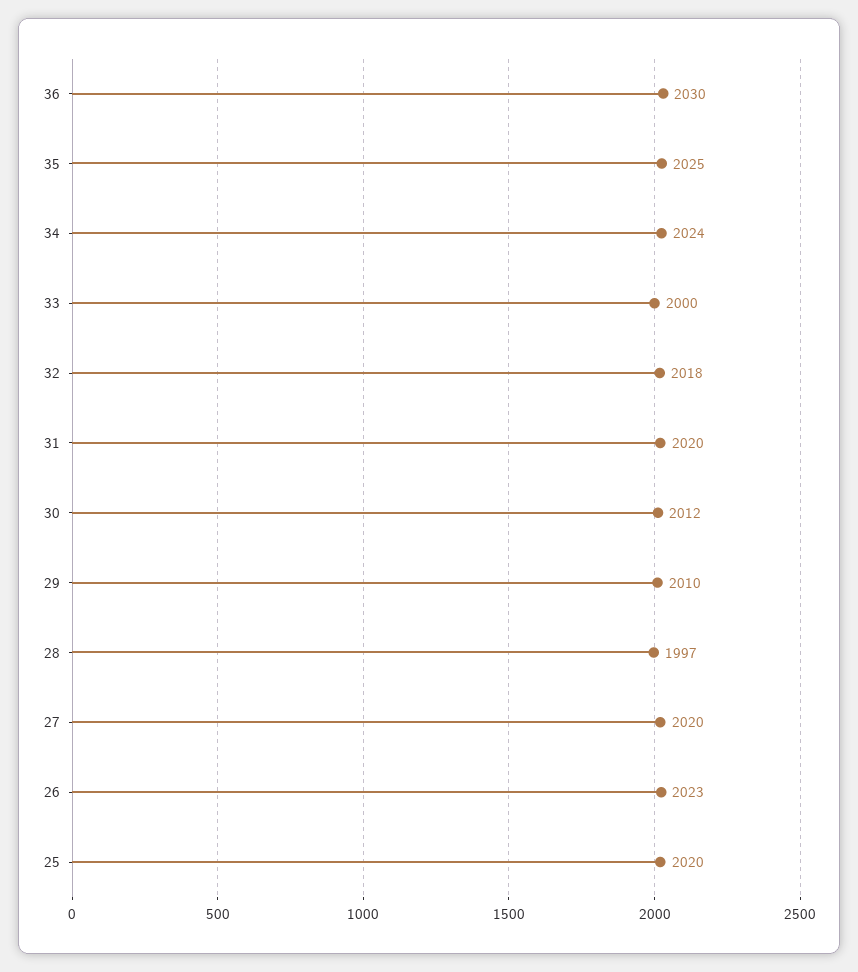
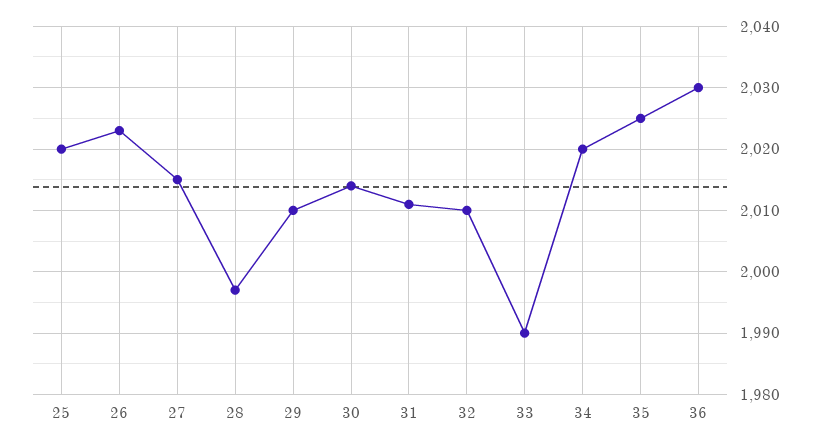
34: 2024 -> 2020
33: 2000 -> 1990
32: 2018 -> 2010
31: 2020 -> 2011
30: 2012 -> 2014
27: 2020 -> 2015

